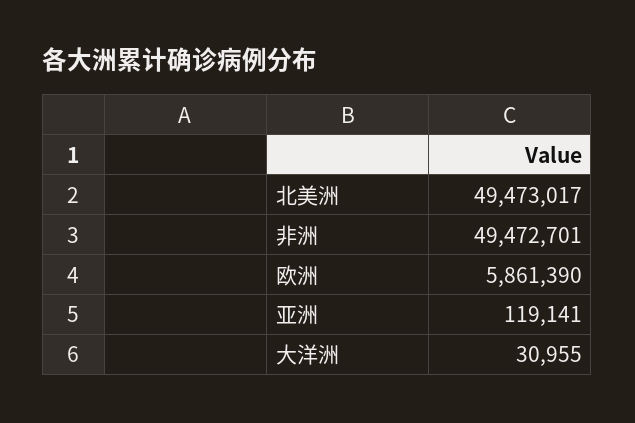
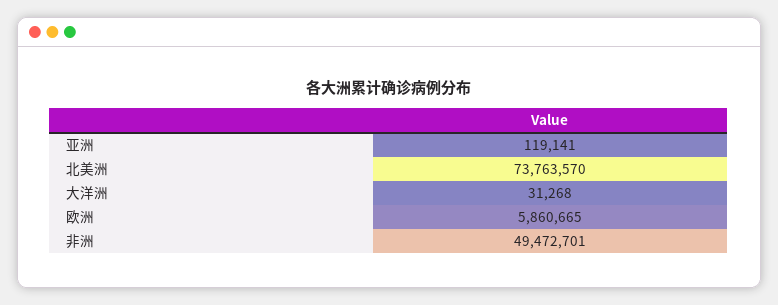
北美洲: 49473017 -> 73763570
欧洲: 5861390 -> 5860665
大洋洲: 30955 -> 31268

